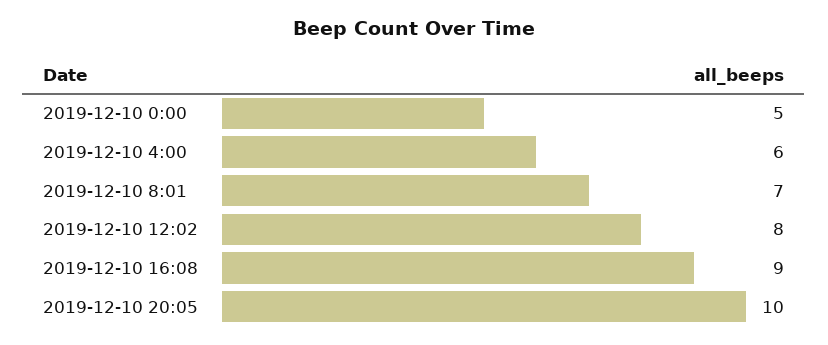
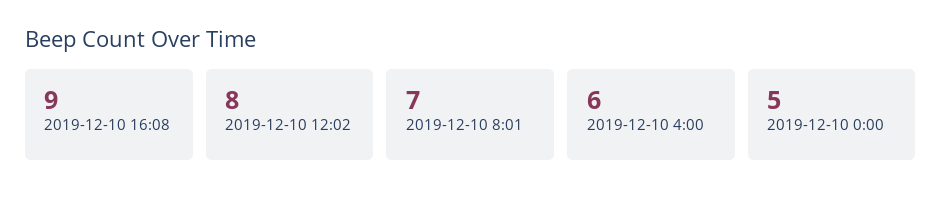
2019-12-10 20:05: 10 -> none

